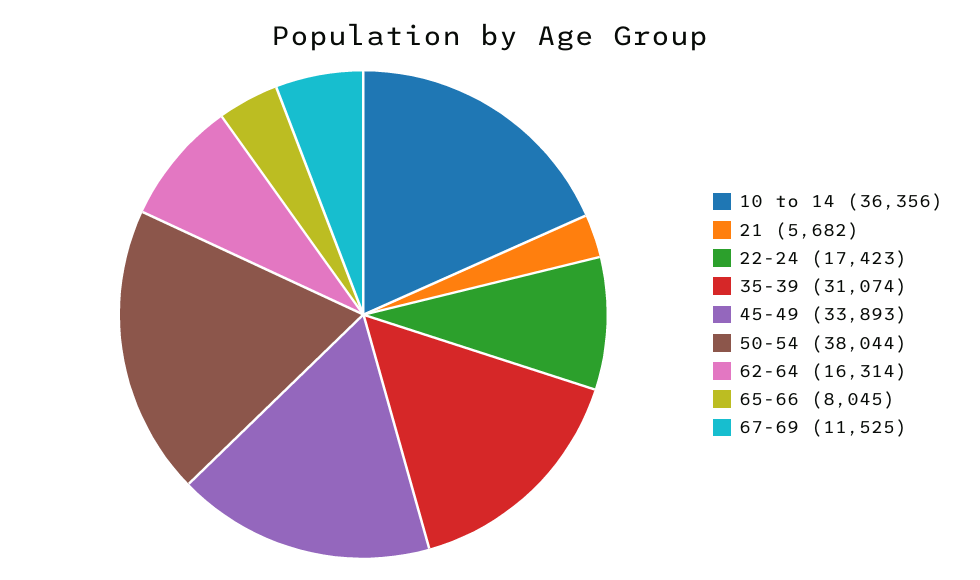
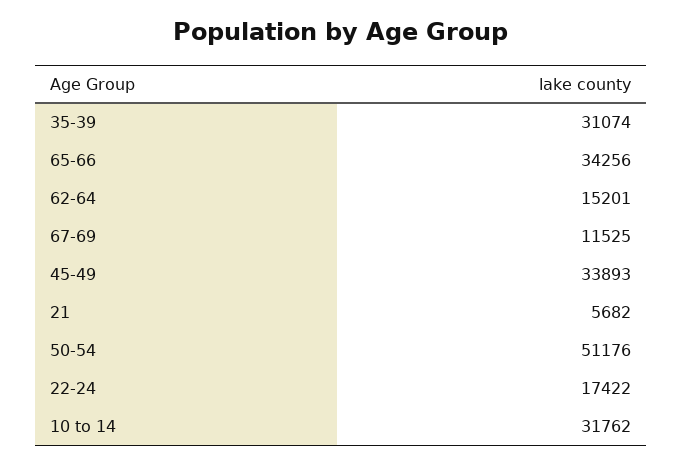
10 to 14: 36356 -> 31762
22-24: 17423 -> 17422
50-54: 38044 -> 51176
62-64: 16314 -> 15201
65-66: 8045 -> 34256

